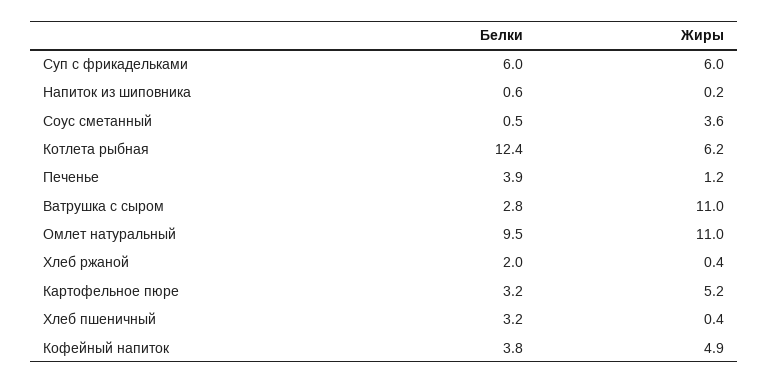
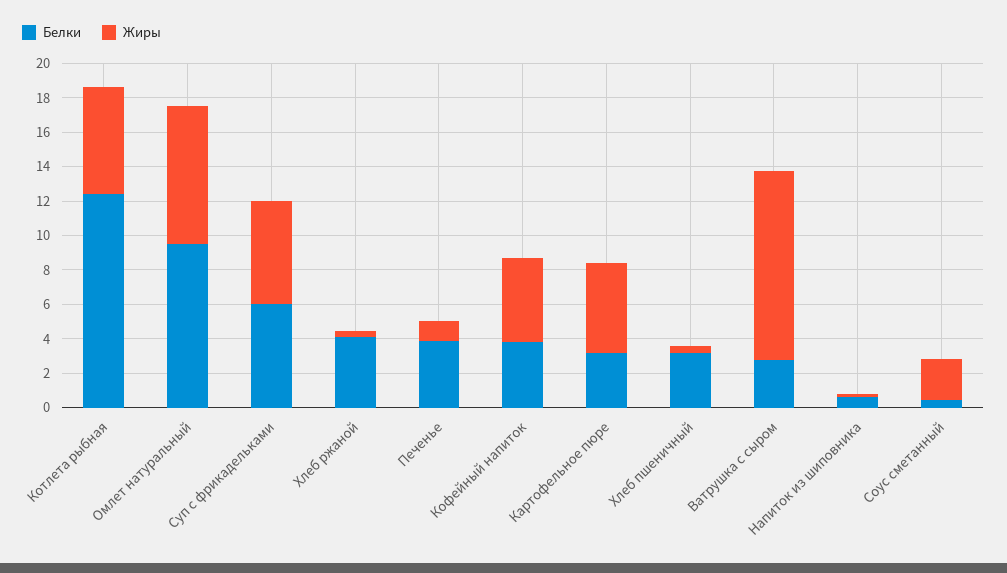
Жиры, Соус сметанный: 3.6 -> 2.5
Жиры, Омлет натуральный: 11 -> 8
Белки, Хлеб ржаной: 2 -> 4

